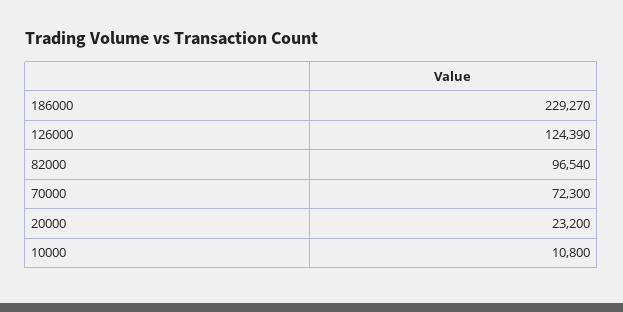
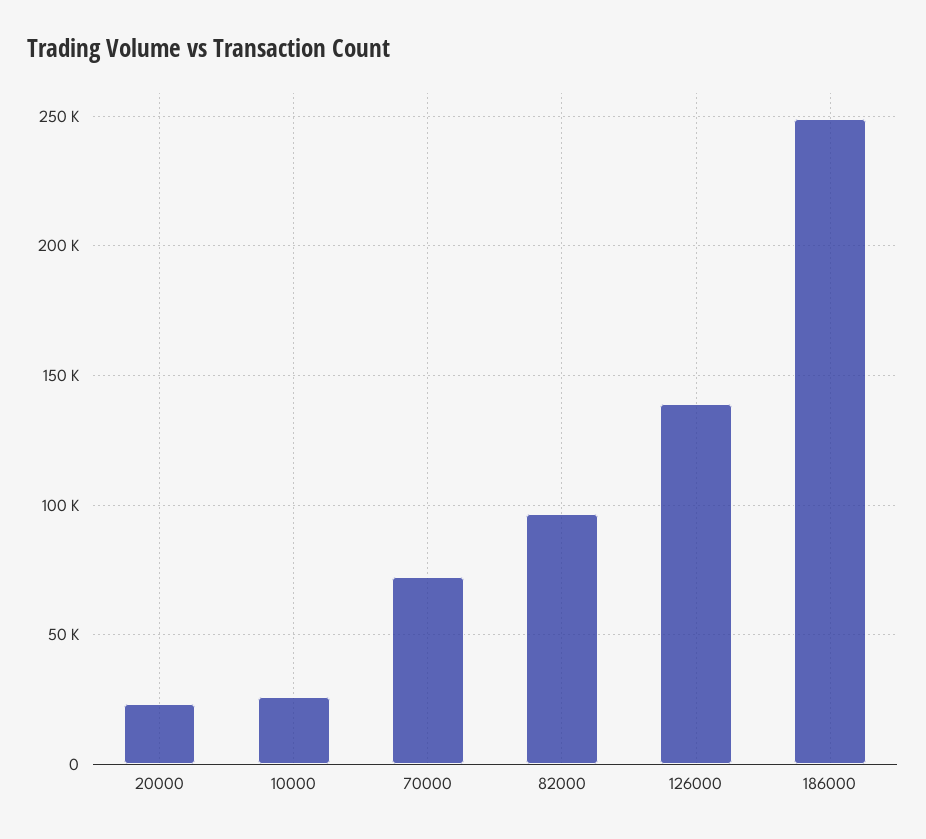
186000: 229270 -> 250000
126000: 124390 -> 140000
10000: 10800 -> 25000

